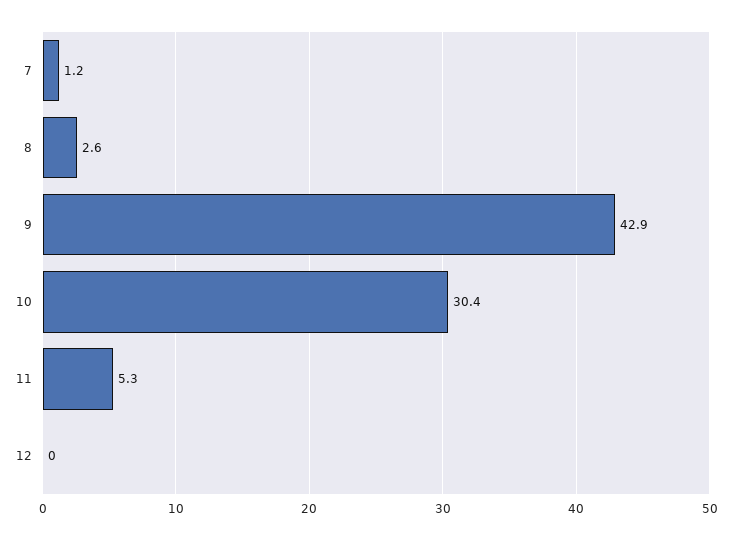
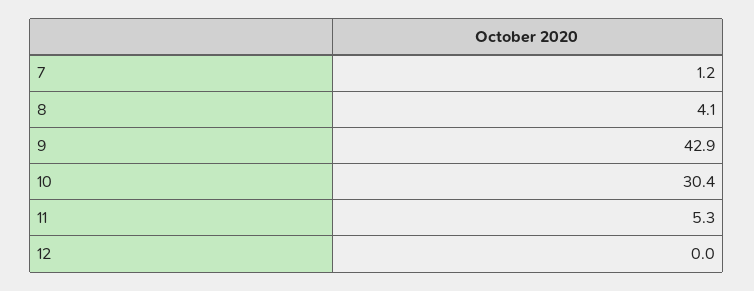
8: 2.6 -> 4.1

